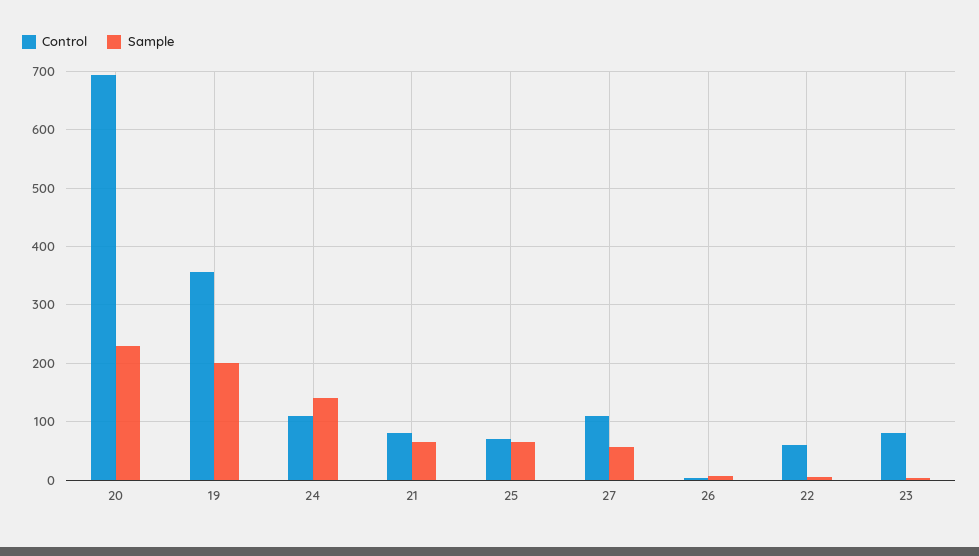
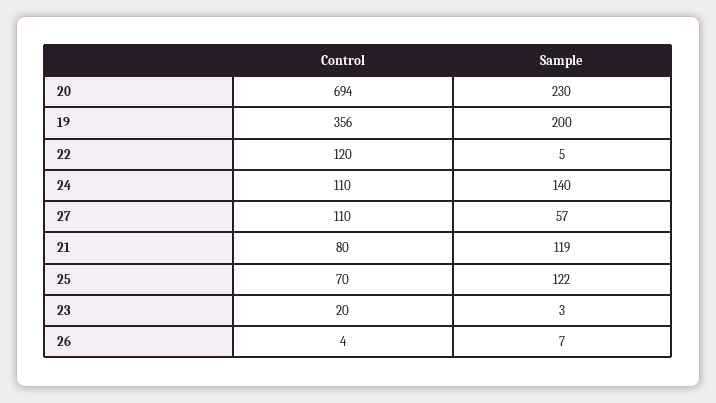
Sample, 21: 60 -> 119
Sample, 25: 60 -> 122
Control, 22: 60 -> 120
Control, 23: 80 -> 20

